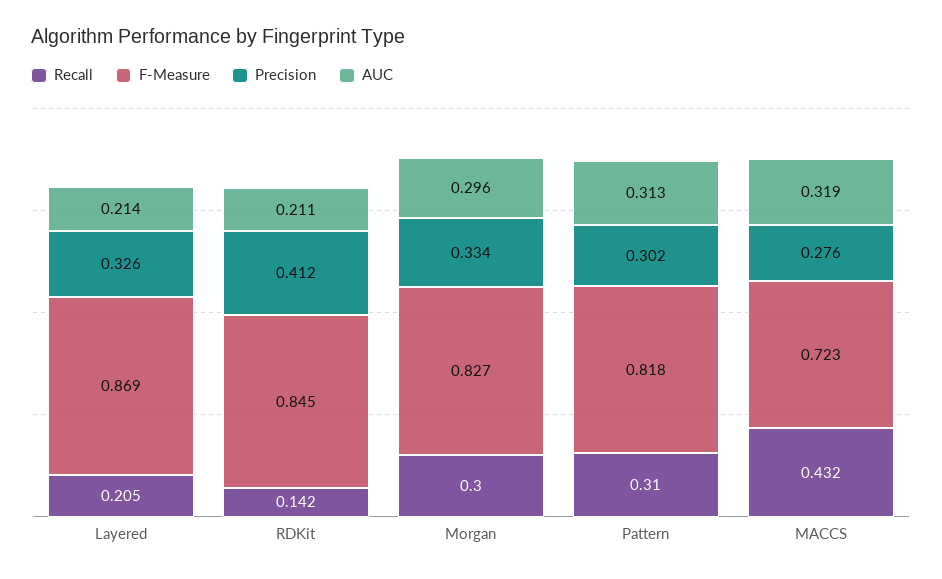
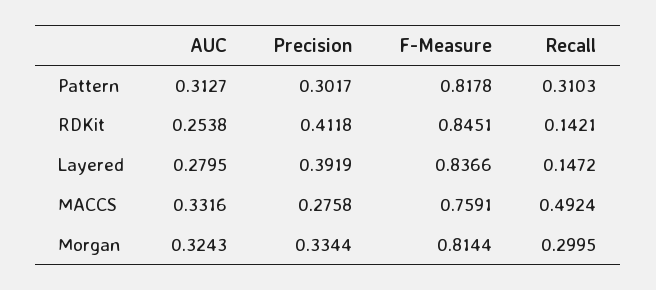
Recall, Layered: 0.205 -> 0.1472
F-Measure, Layered: 0.869 -> 0.8366
Precision, Layered: 0.326 -> 0.3919
AUC, Layered: 0.214 -> 0.2795
AUC, RDKit: 0.211 -> 0.2538
F-Measure, Morgan: 0.827 -> 0.8144
AUC, Morgan: 0.296 -> 0.3243
Recall, MACCS: 0.432 -> 0.4924
F-Measure, MACCS: 0.723 -> 0.7591
AUC, MACCS: 0.319 -> 0.3316

